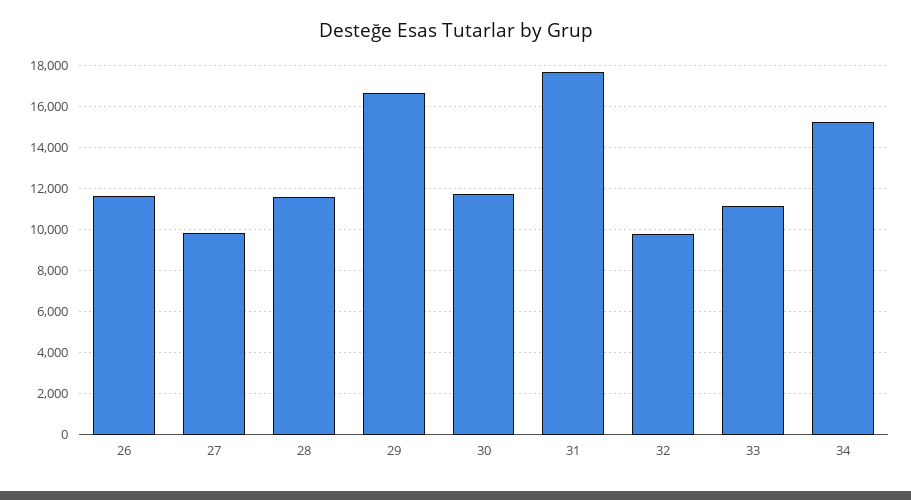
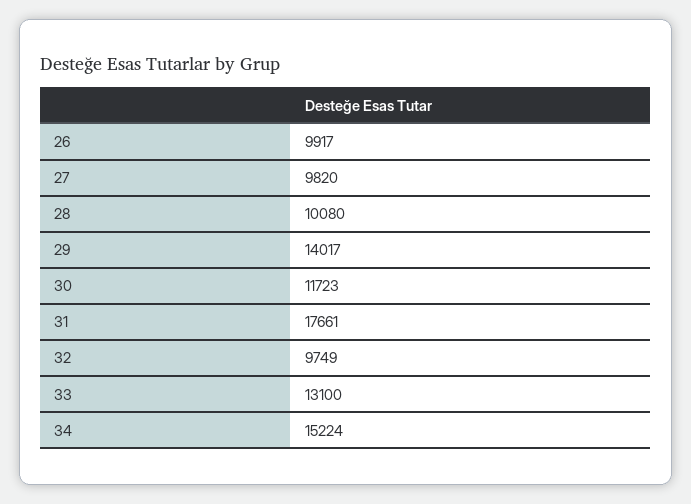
26: 11500 -> 9917
28: 11500 -> 10080
29: 16500 -> 14017
33: 11000 -> 13100

